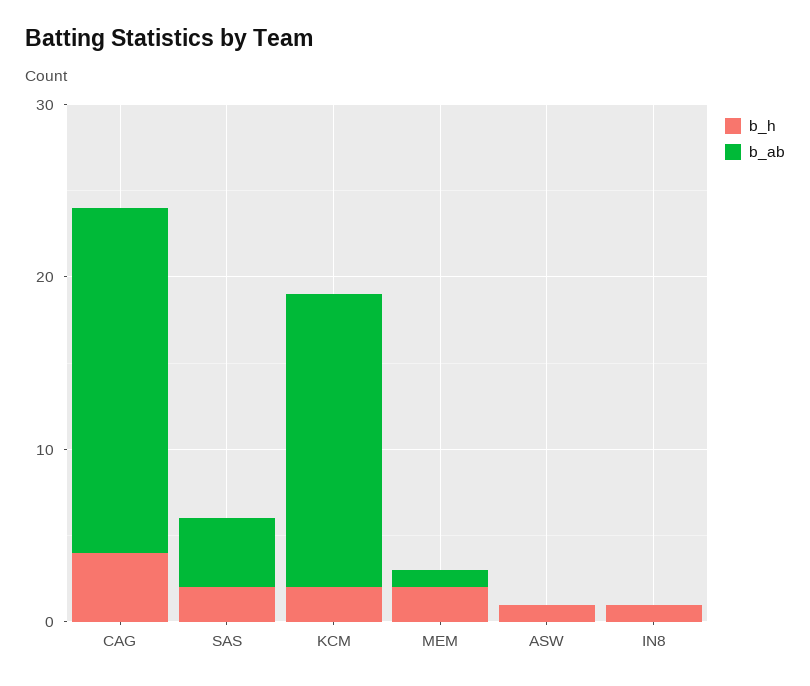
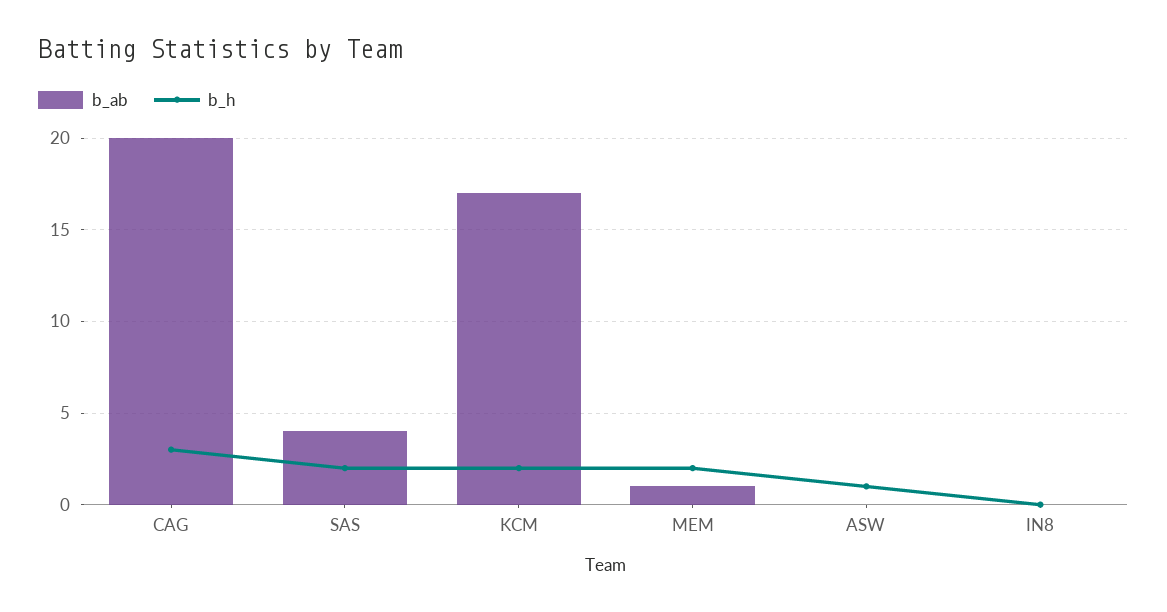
b_h, CAG: 4 -> 3
b_h, IN8: 1 -> 0

